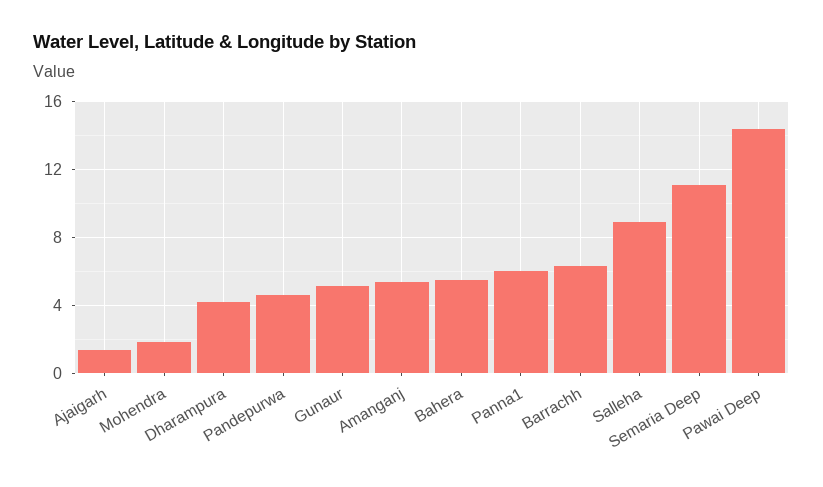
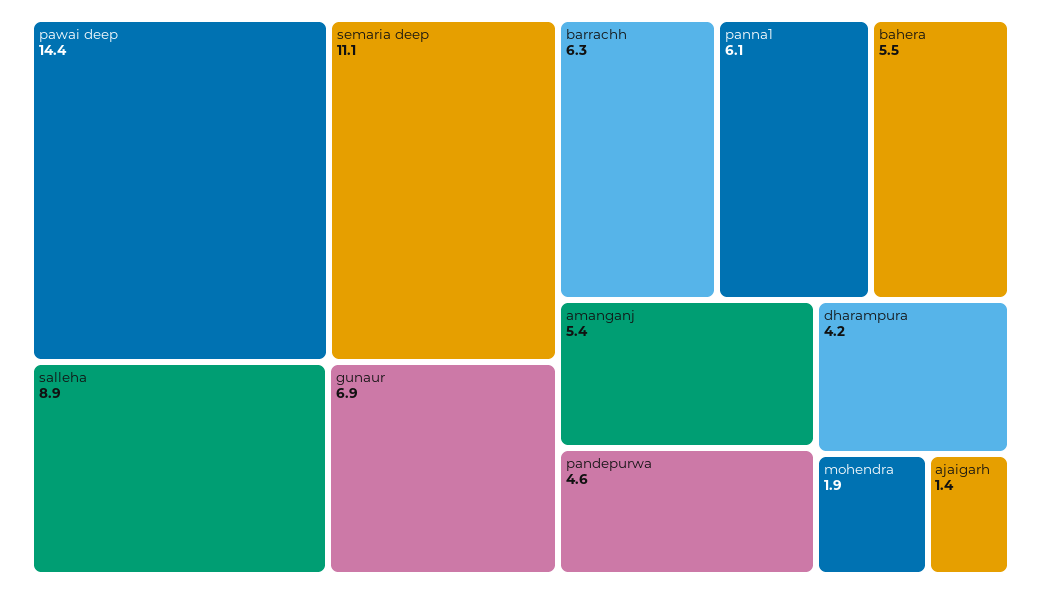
Gunaur: 5 -> 6.9

